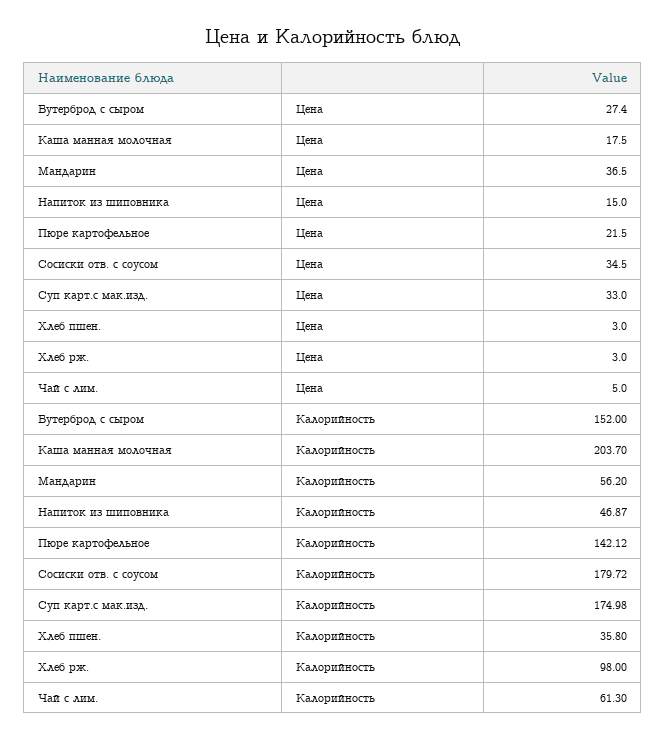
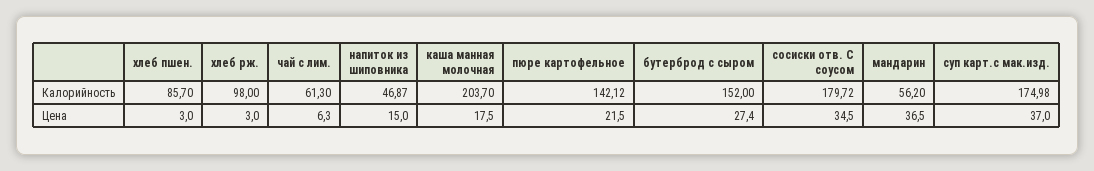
Суп карт.с мак.изд., Цена: 33 -> 37
Чай с лим., Цена: 5 -> 6.3
Хлеб пшен., Калорийность: 35.8 -> 85.7

